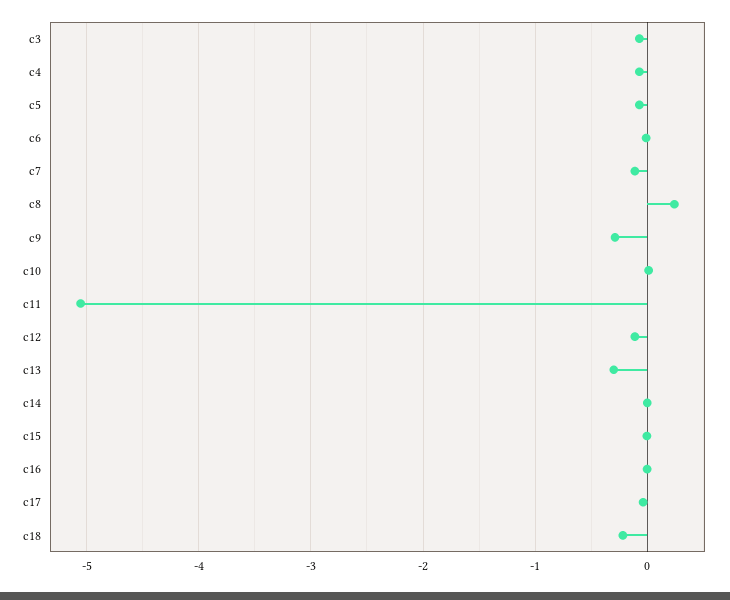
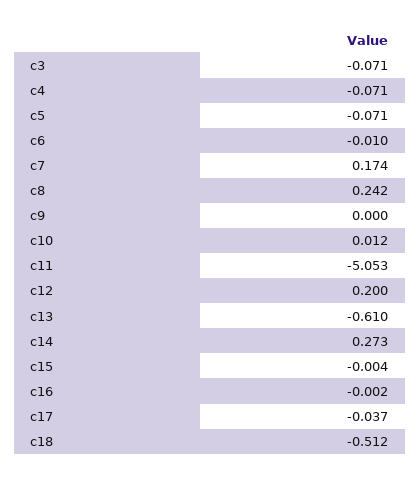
c7: -0.1 -> 0.174
c9: -0.3 -> 0
c12: -0.1 -> 0.2
c13: -0.3 -> -0.61
c14: 0 -> 0.273
c18: -0.2 -> -0.512

